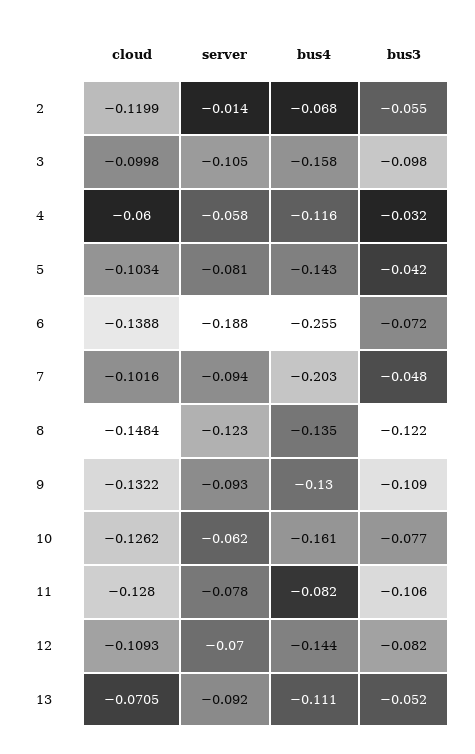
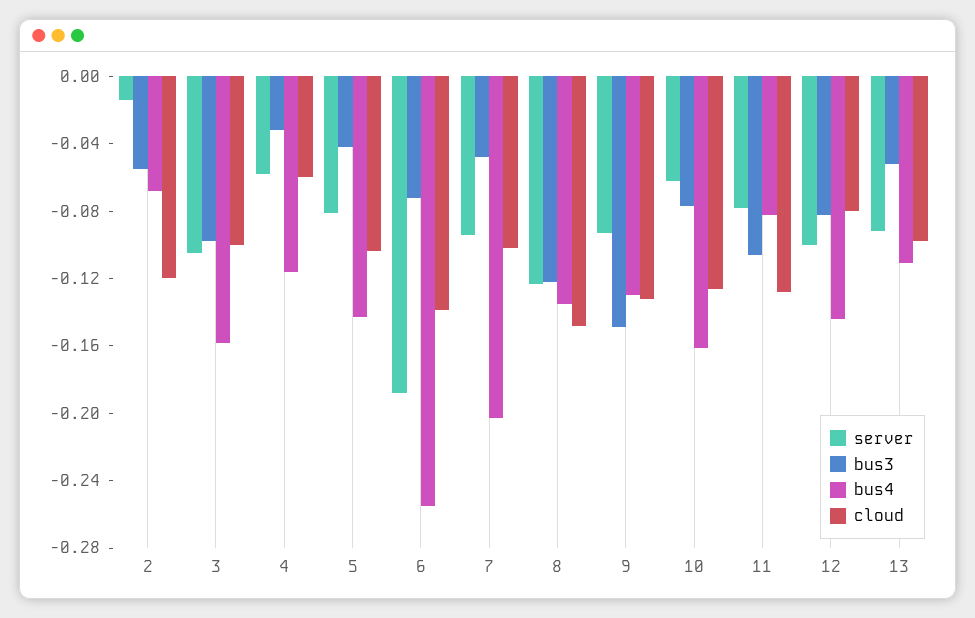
bus3, 9: -0.109 -> -0.15
cloud, 12: -0.1093 -> -0.08
server, 12: -0.07 -> -0.1
cloud, 13: -0.0705 -> -0.1

